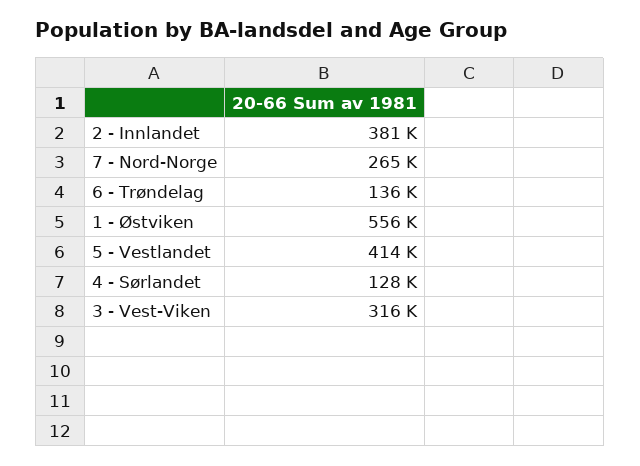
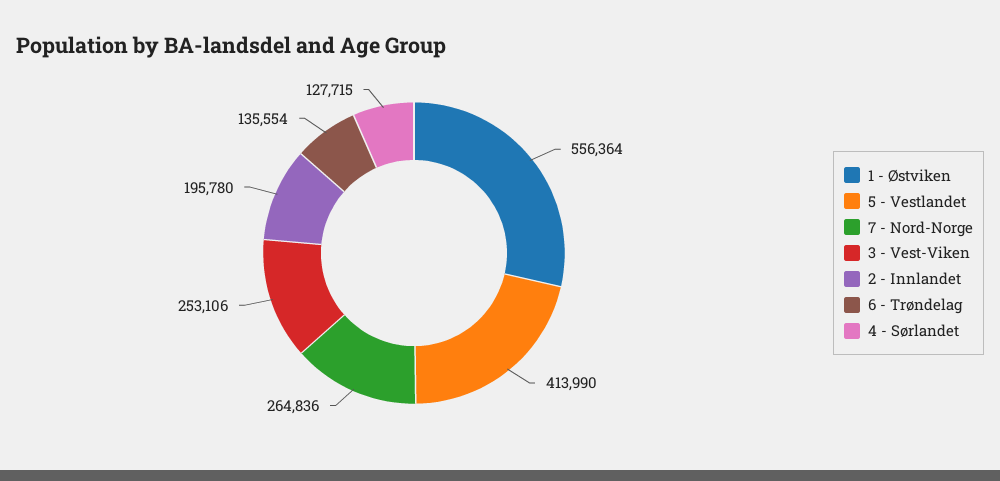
2 - Innlandet: 381000 -> 195780
3 - Vest-Viken: 316000 -> 253106

